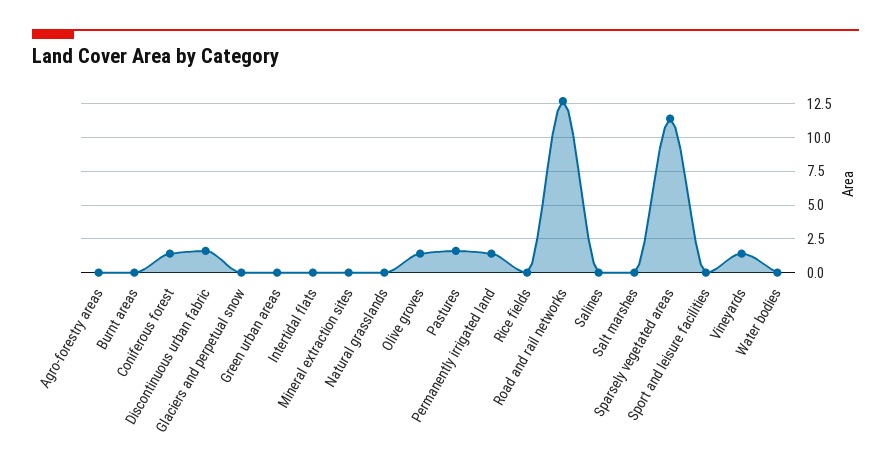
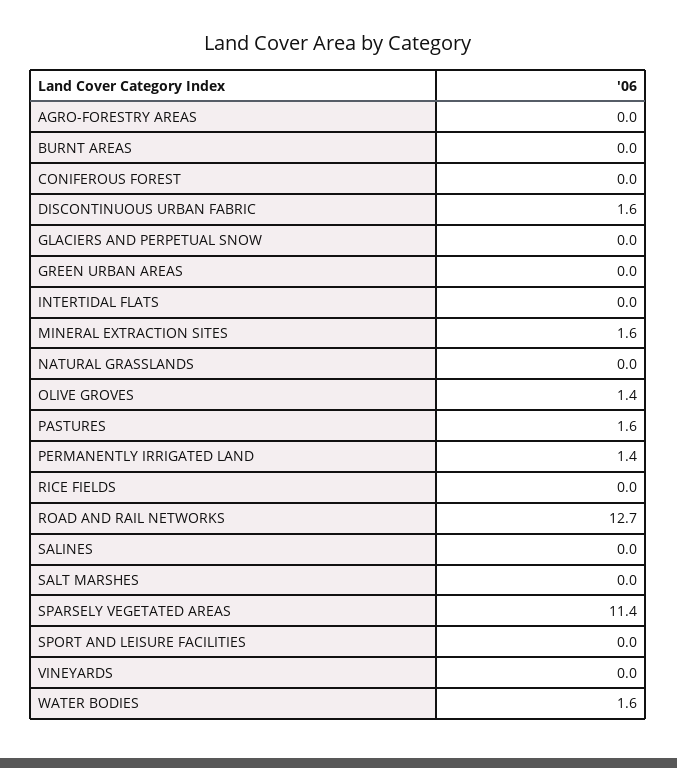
Coniferous forest: 1.5 -> 0
Mineral extraction sites: 0 -> 1.6
Vineyards: 1.5 -> 0
Water bodies: 0 -> 1.6

